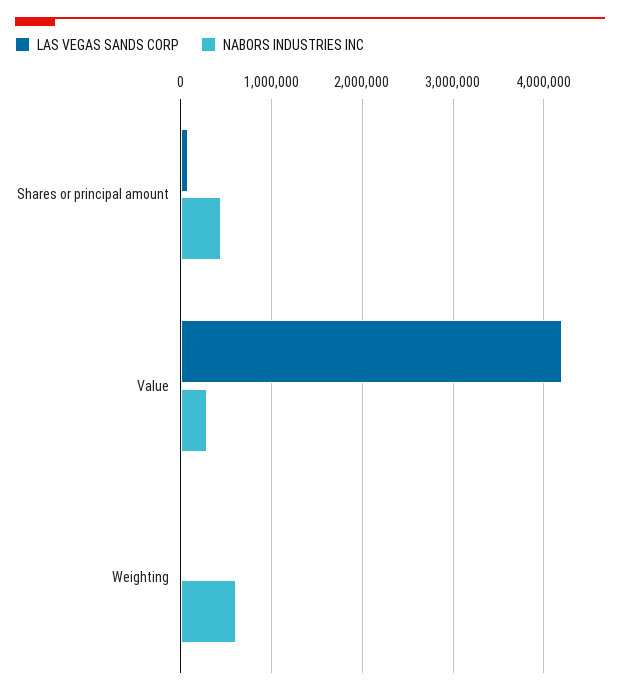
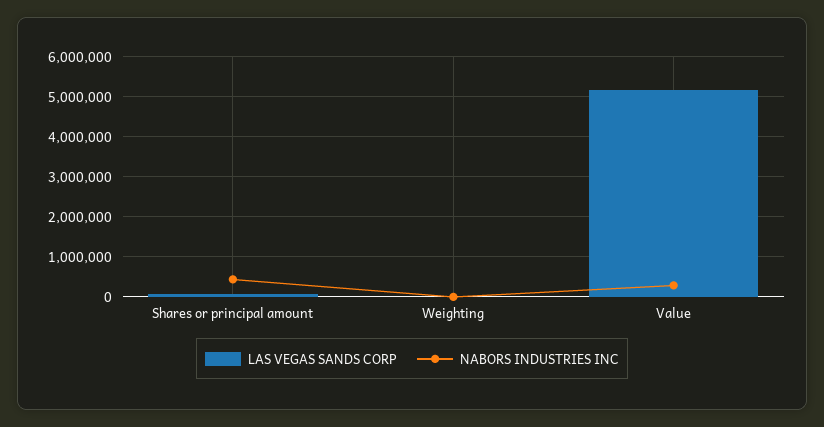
LAS VEGAS SANDS CORP, Value: 4200000 -> 5200000
NABORS INDUSTRIES INC, Weighting: 600000 -> 0

